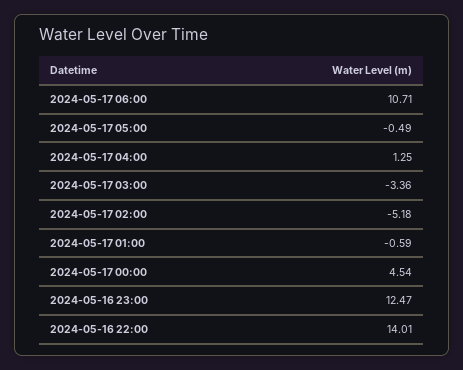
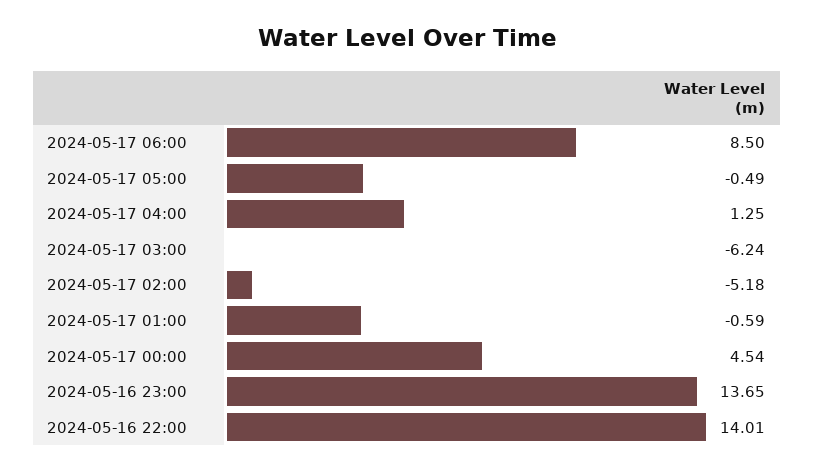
2024-05-17 06:00: 10.71 -> 8.5
2024-05-17 03:00: -3.36 -> -6.24
2024-05-16 23:00: 12.47 -> 13.65

